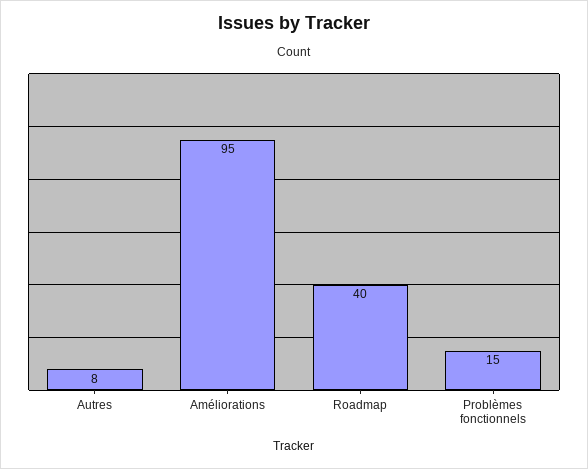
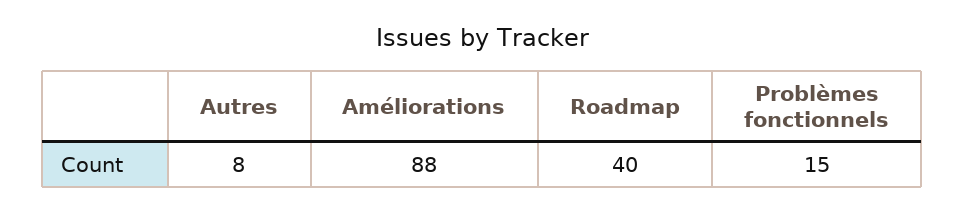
Améliorations: 95 -> 88

